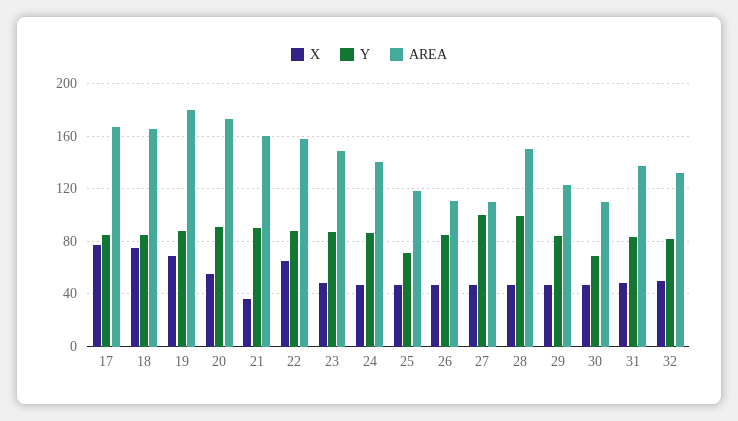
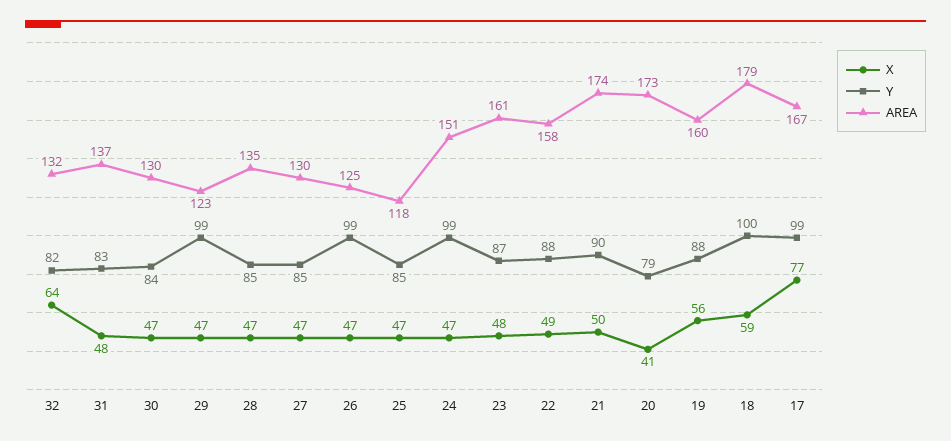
Y, 17: 85 -> 99
X, 18: 75 -> 59
Y, 18: 85 -> 100
AREA, 18: 165 -> 179
X, 19: 70 -> 56
AREA, 19: 180 -> 160
X, 20: 55 -> 41
Y, 20: 90 -> 79
X, 21: 35 -> 50
AREA, 21: 160 -> 174
X, 22: 65 -> 49
AREA, 23: 150 -> 161
Y, 24: 85 -> 99
AREA, 24: 140 -> 151
Y, 25: 70 -> 85
Y, 26: 85 -> 99
AREA, 26: 110 -> 125
Y, 27: 100 -> 85
AREA, 27: 110 -> 130
Y, 28: 100 -> 85
AREA, 28: 150 -> 135
Y, 29: 85 -> 99
Y, 30: 70 -> 84
AREA, 30: 110 -> 130
X, 32: 50 -> 64

